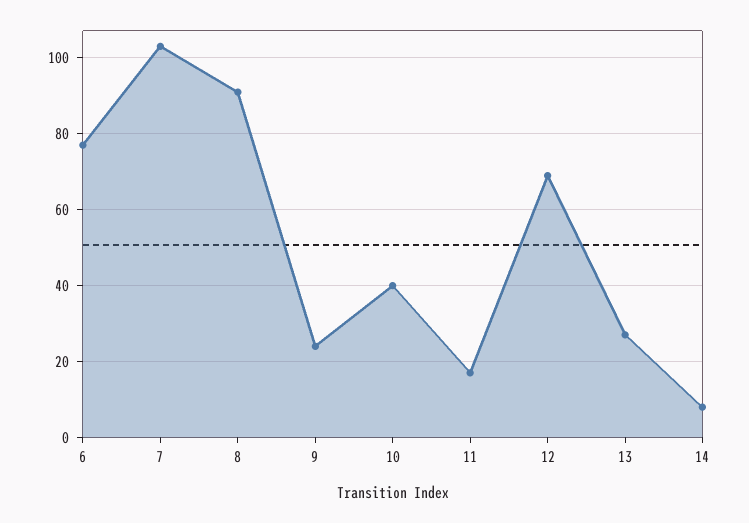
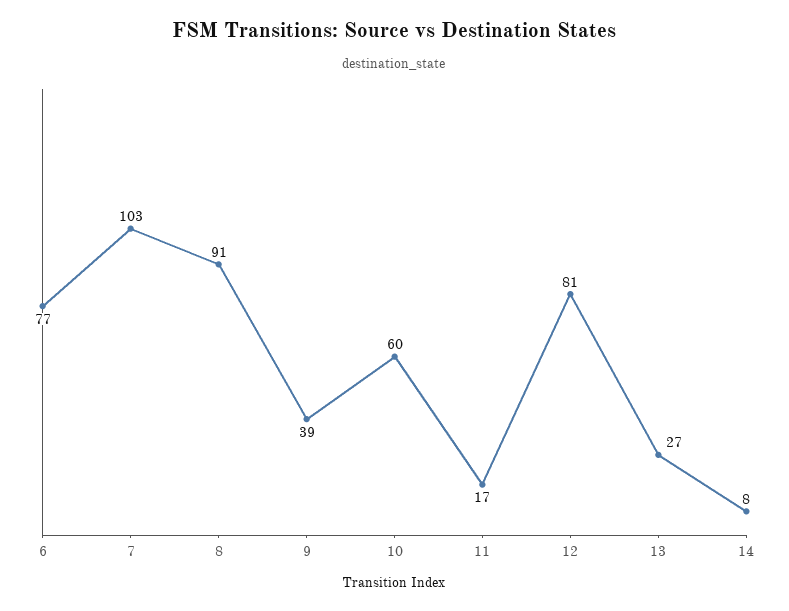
9: 25 -> 39
10: 40 -> 60
12: 70 -> 81

